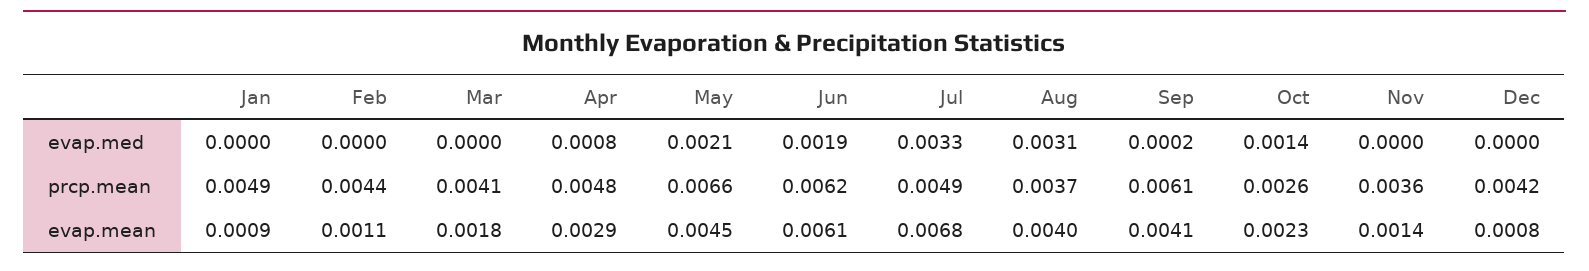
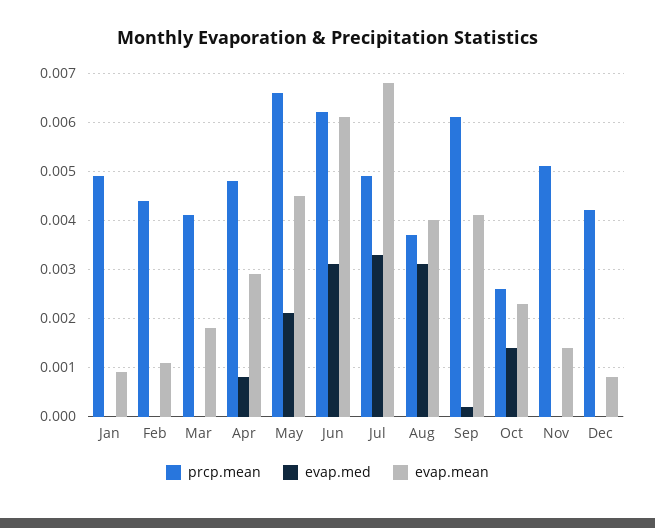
evap.med, Jun: 0.0019 -> 0.003
prcp.mean, Nov: 0.0036 -> 0.005

